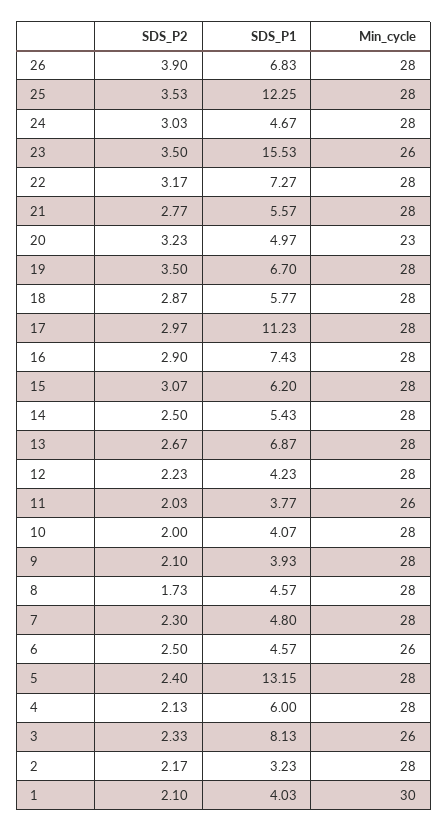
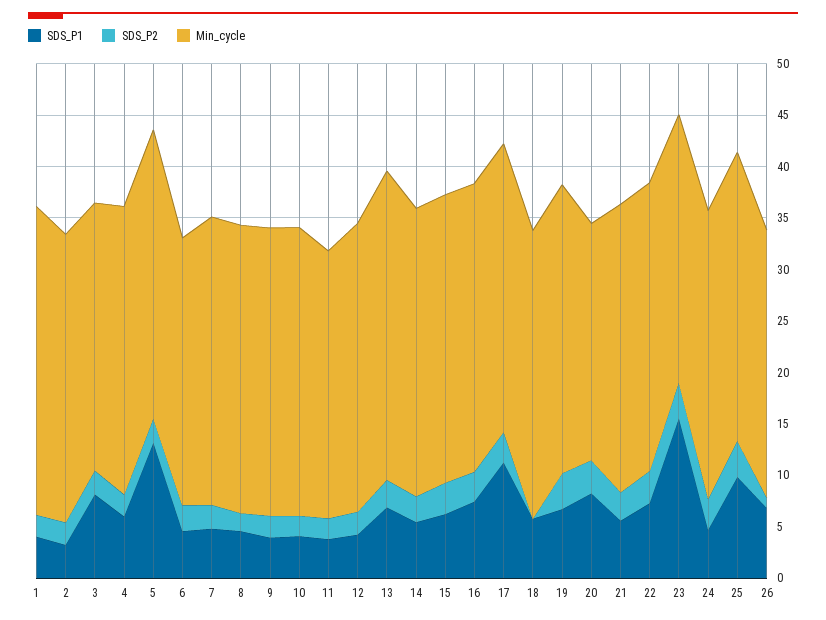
SDS_P2, 26: 3.9 -> 1
Min_cycle, 26: 28 -> 26
SDS_P1, 25: 12.25 -> 10
SDS_P1, 20: 4.97 -> 8
SDS_P2, 18: 2.87 -> 0
Min_cycle, 13: 28 -> 30

